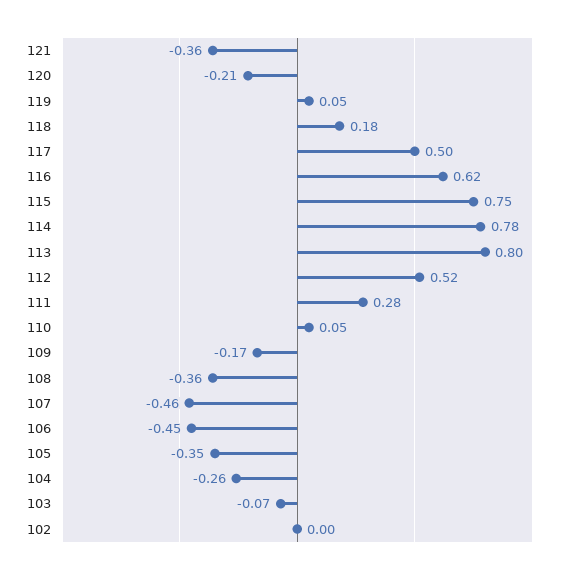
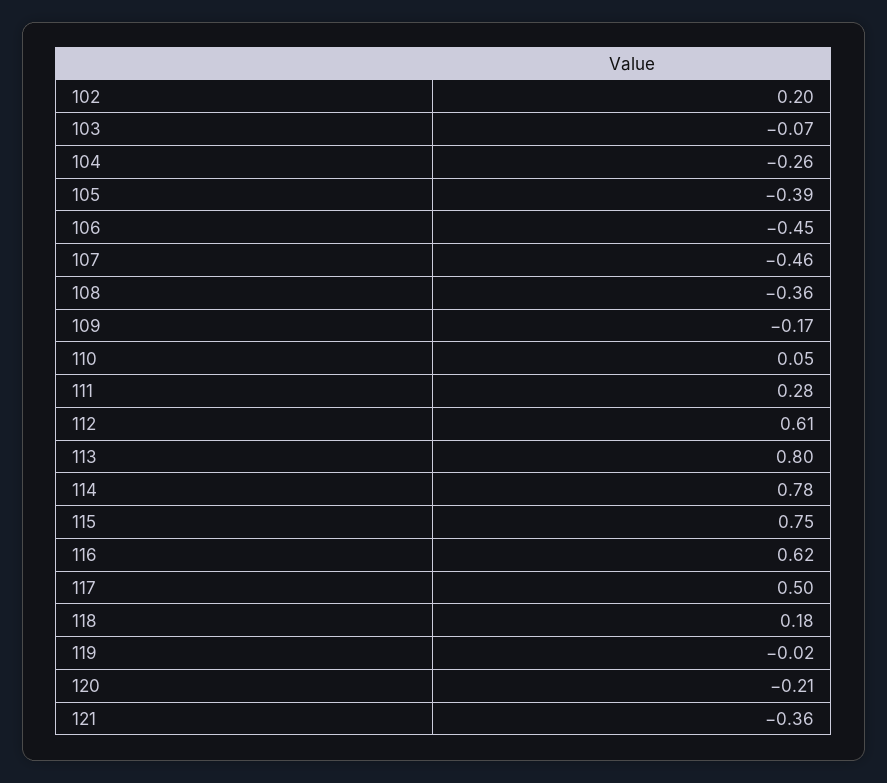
119: 0.05 -> -0.02
112: 0.52 -> 0.61
105: -0.35 -> -0.39
102: 0 -> 0.2

